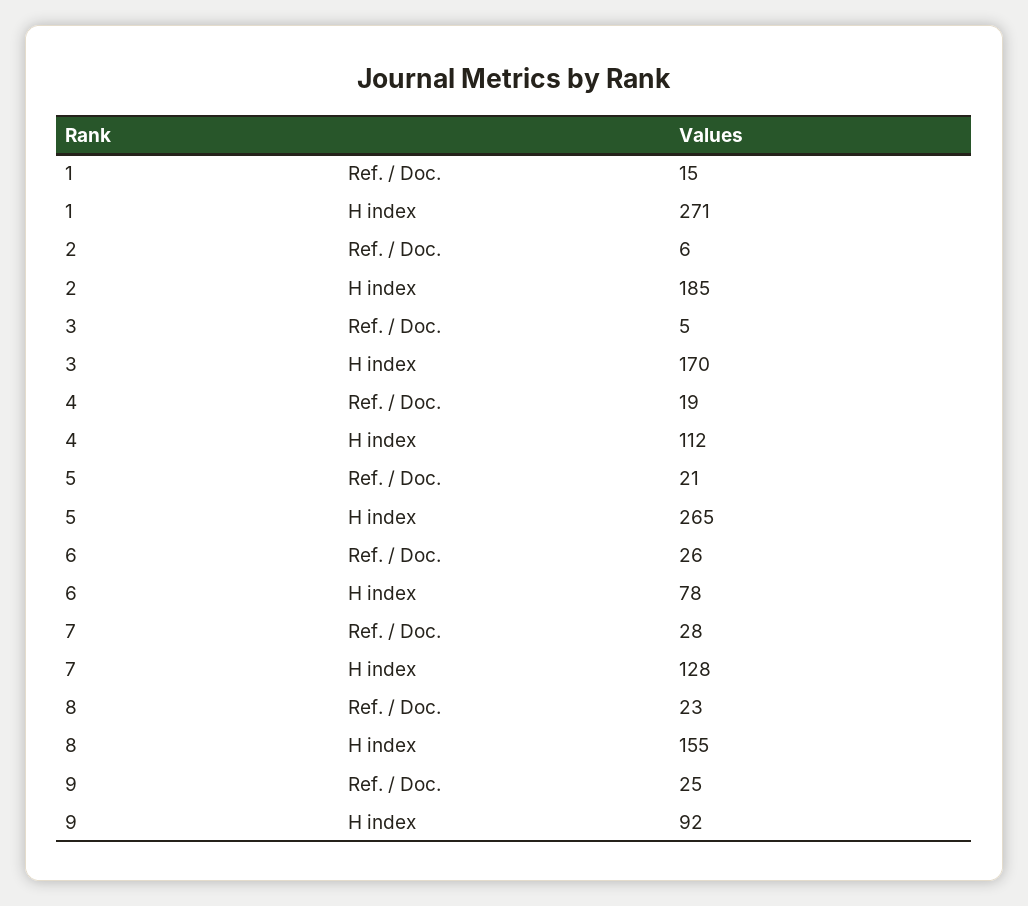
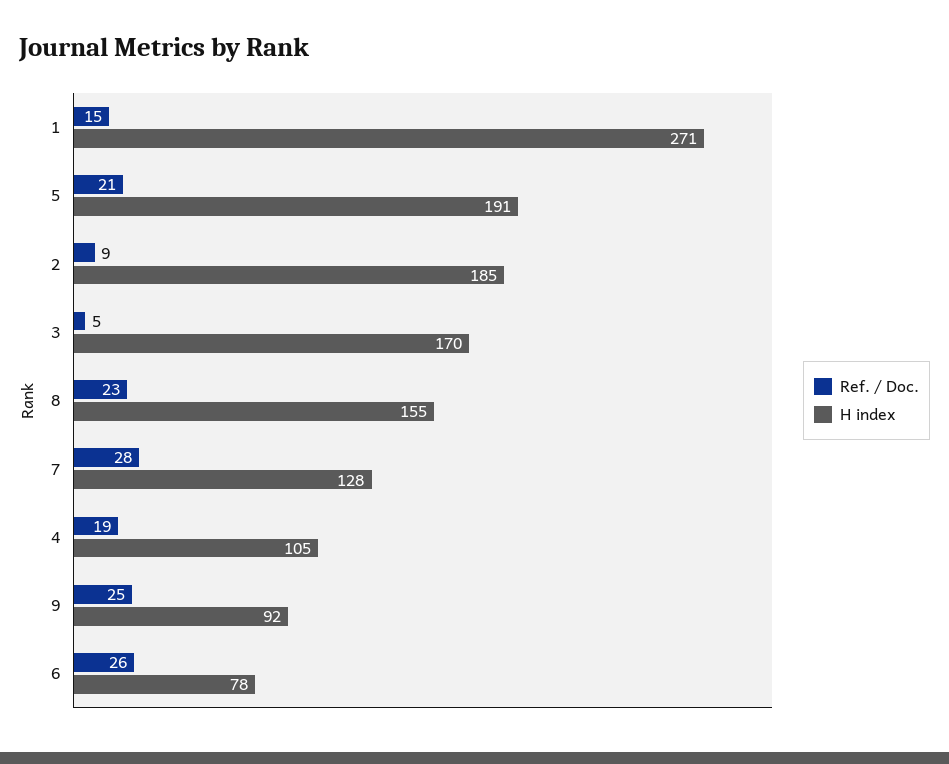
Ref. / Doc., 2: 6 -> 9
H index, 4: 112 -> 105
H index, 5: 265 -> 191

